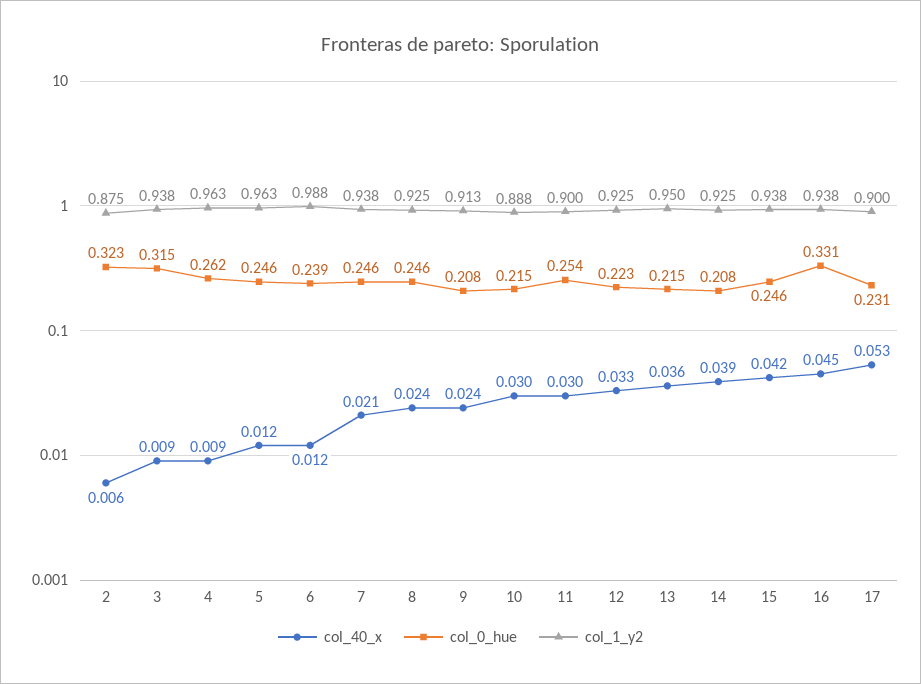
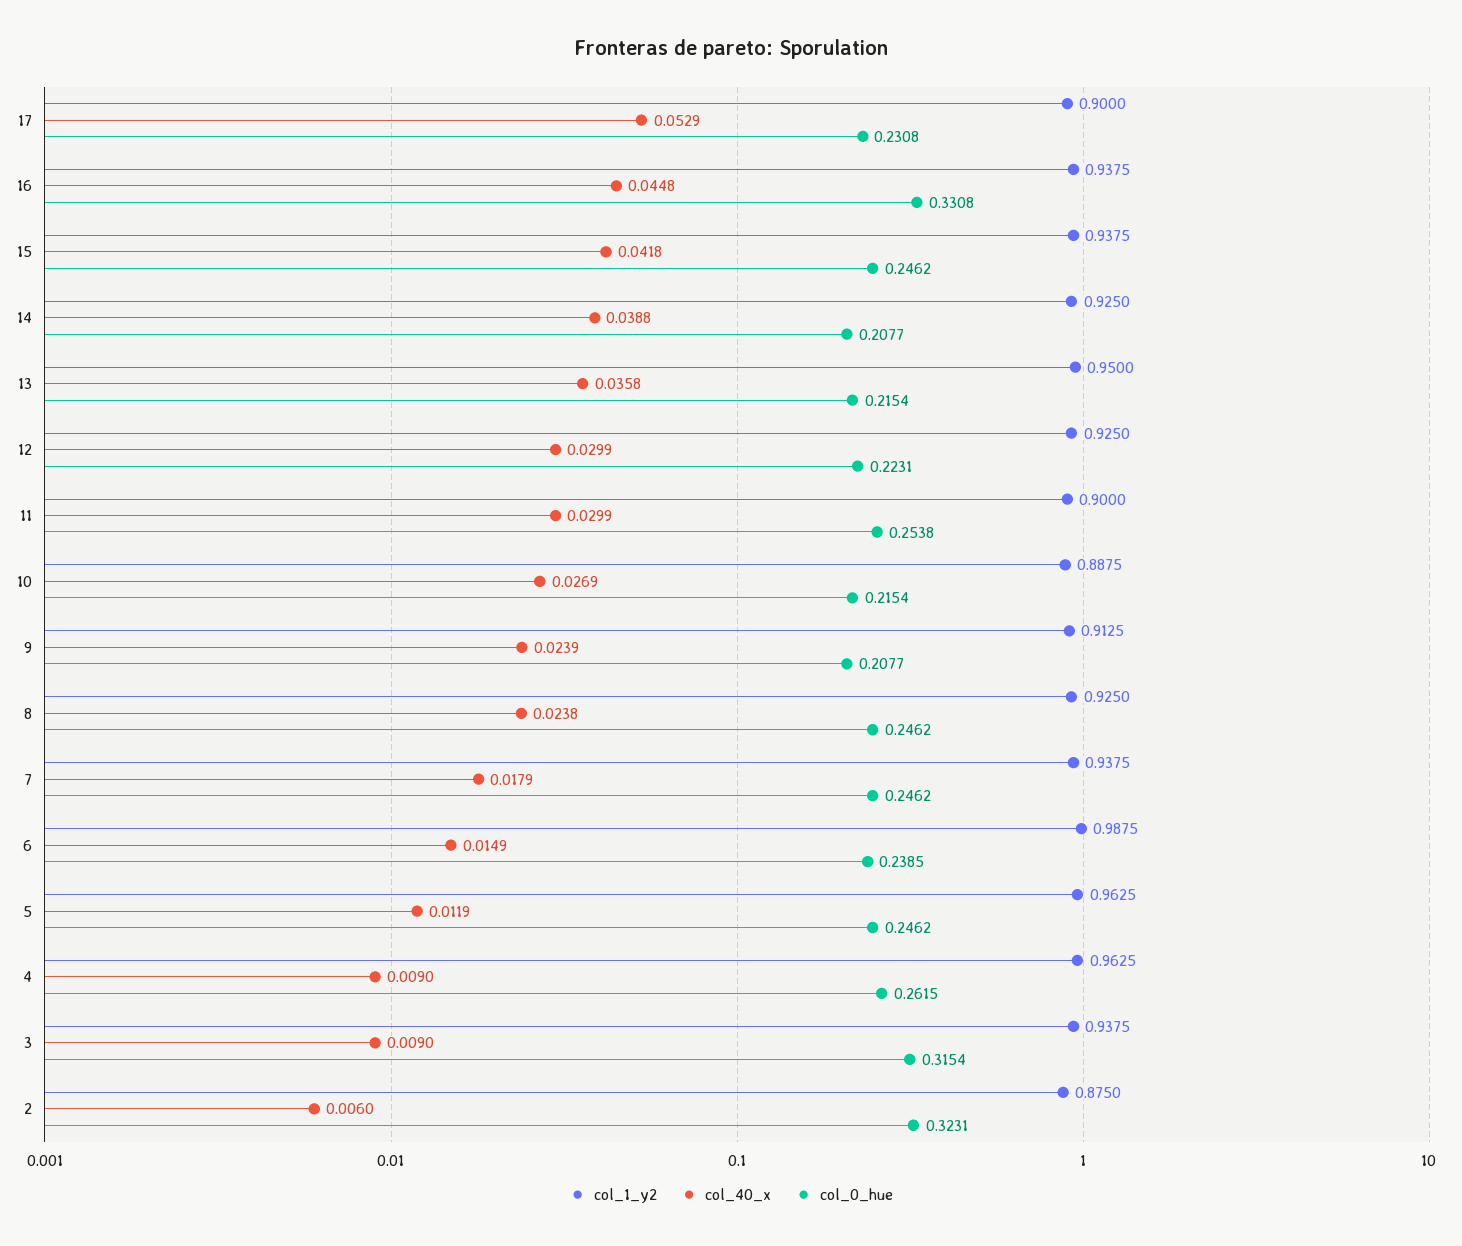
col_40_x, 6: 0.012 -> 0.0149
col_40_x, 7: 0.021 -> 0.0179
col_40_x, 10: 0.03 -> 0.0269
col_40_x, 12: 0.033 -> 0.0299

